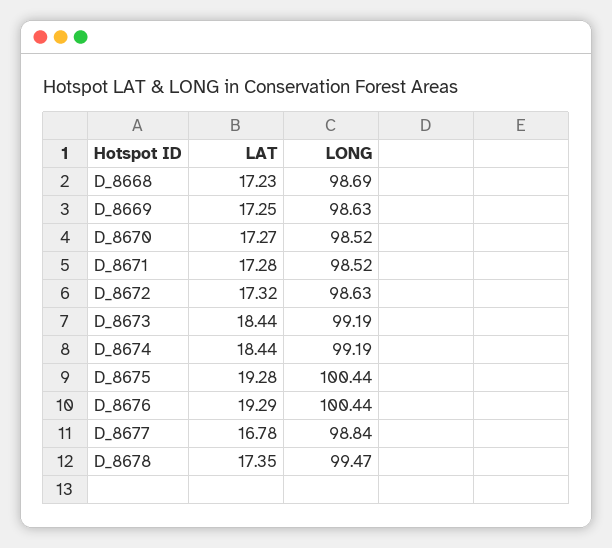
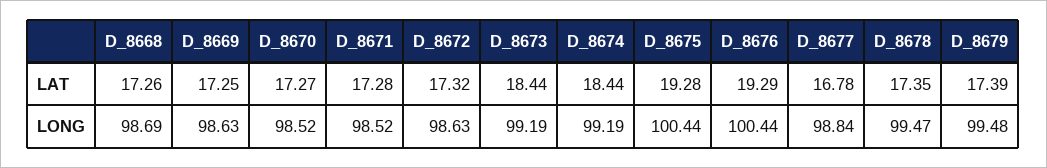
LAT, D_8668: 17.23 -> 17.26
LAT, D_8679: none -> 17.39
LONG, D_8679: none -> 99.48

